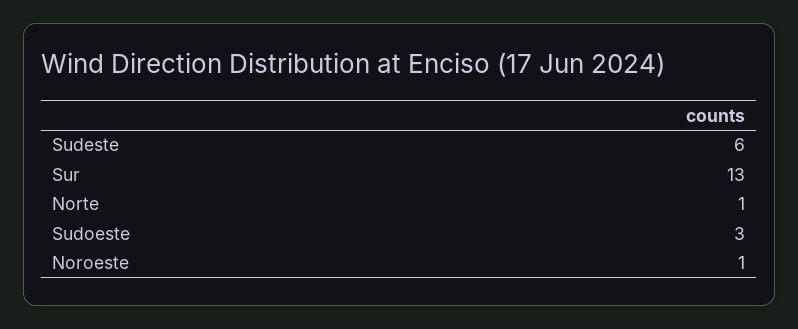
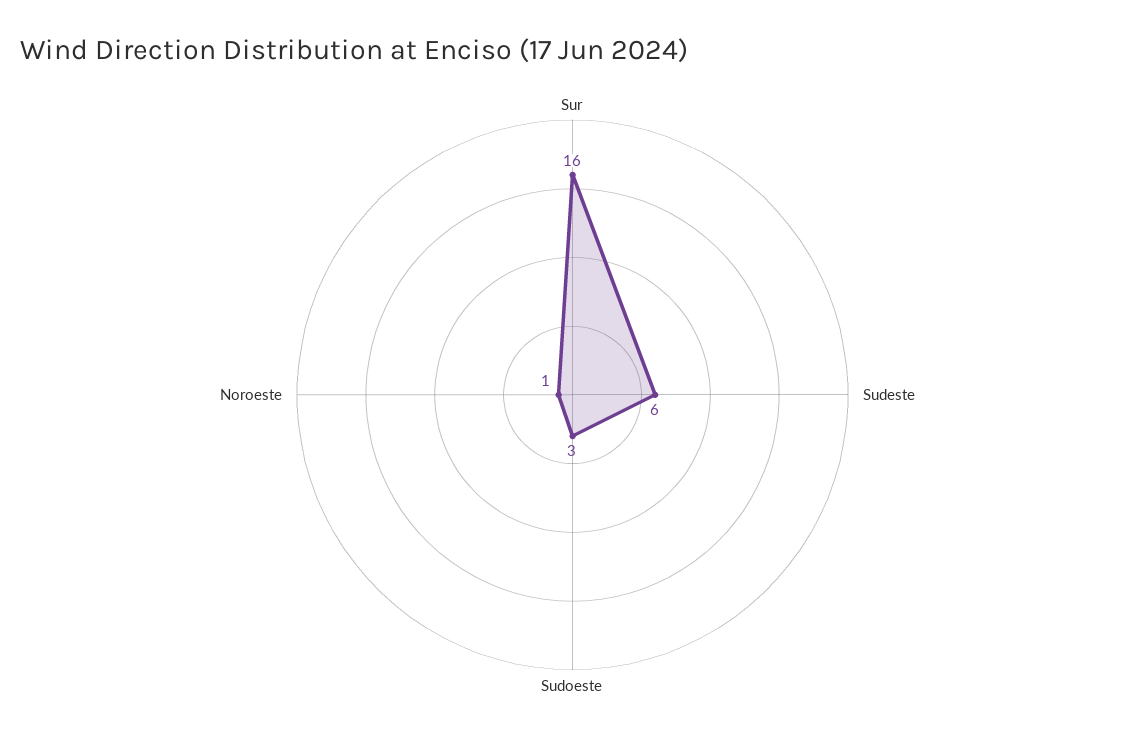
Sur: 13 -> 16
Norte: 1 -> none

